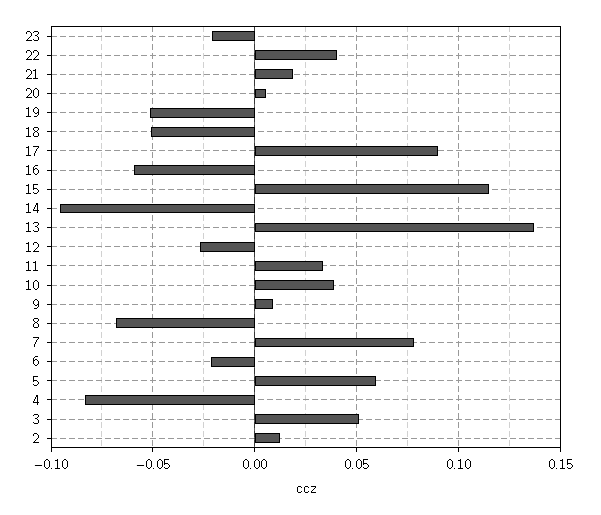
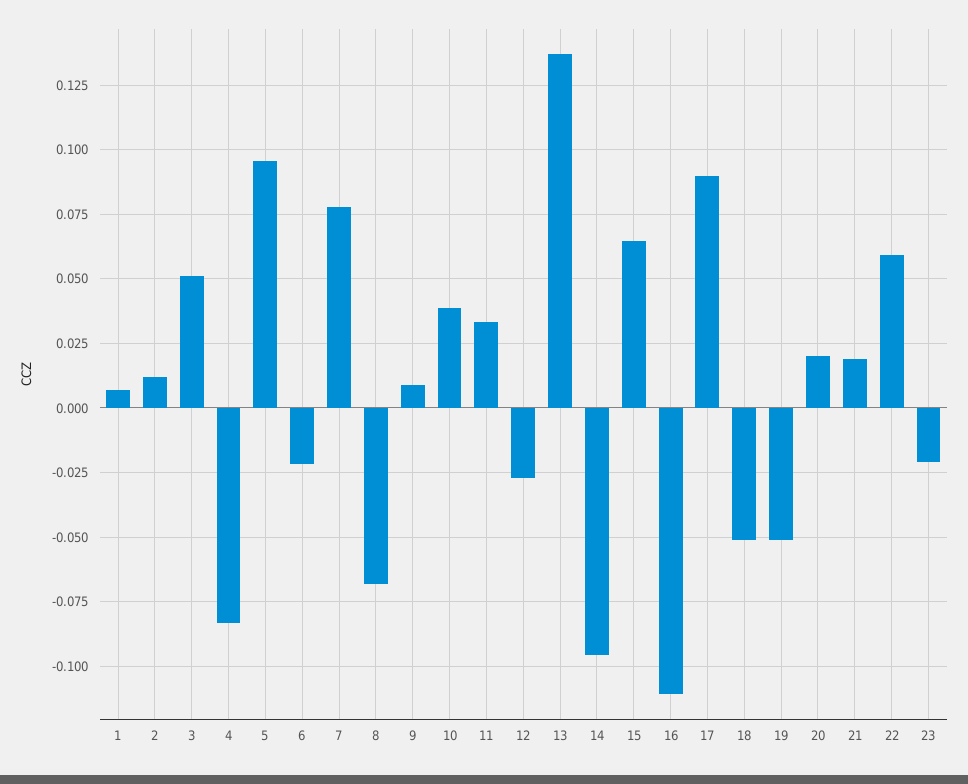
22: 0.04 -> 0.06
20: 0.005 -> 0.02
16: -0.06 -> -0.11
15: 0.115 -> 0.065
5: 0.06 -> 0.095
1: none -> 0.0075

